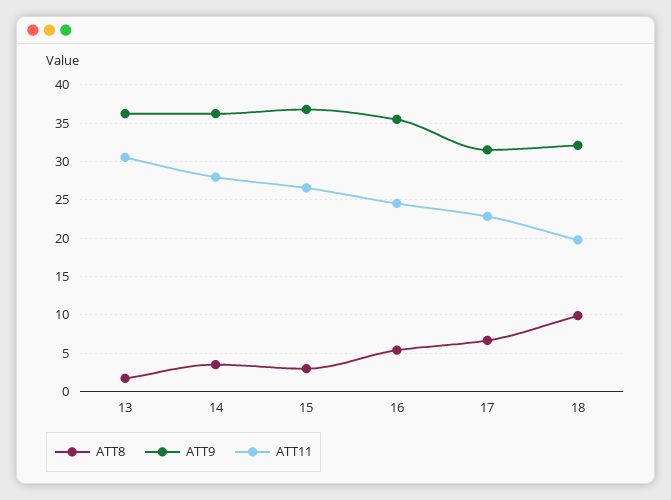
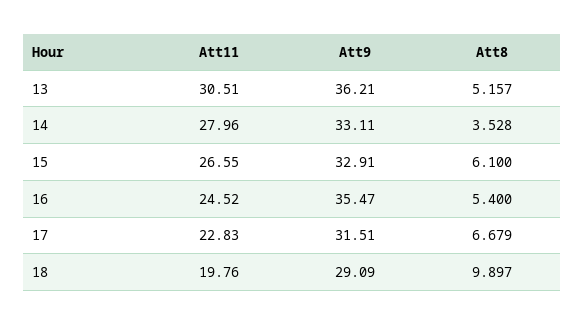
ATT8, 13: 2 -> 5.157
ATT9, 14: 36 -> 33.11
ATT8, 15: 3 -> 6.1
ATT9, 15: 37 -> 32.91
ATT9, 18: 32 -> 29.09

